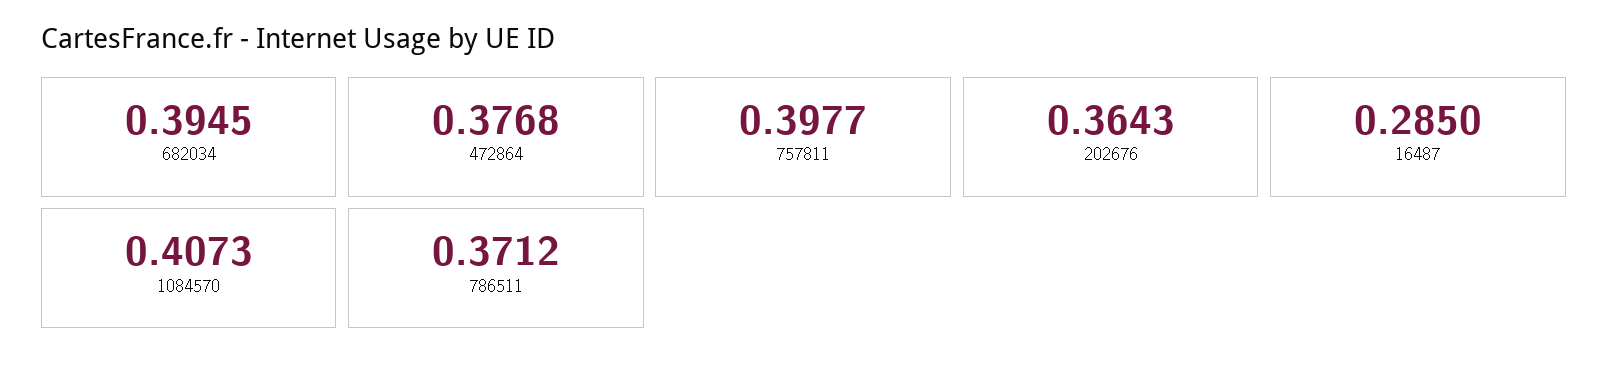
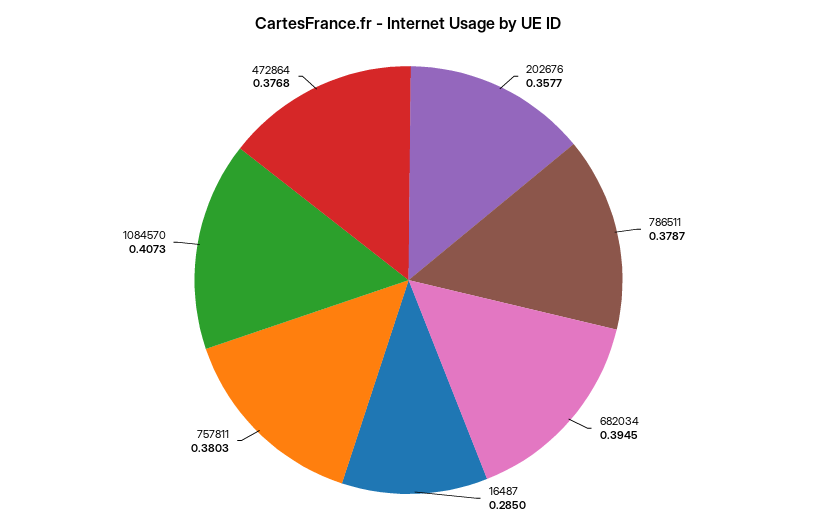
757811: 0.3977 -> 0.3803
202676: 0.3643 -> 0.3577
786511: 0.3712 -> 0.3787

